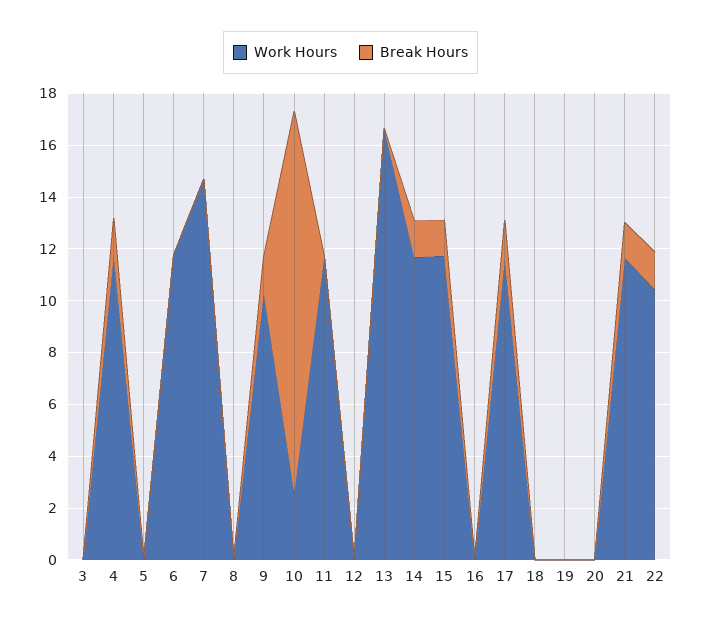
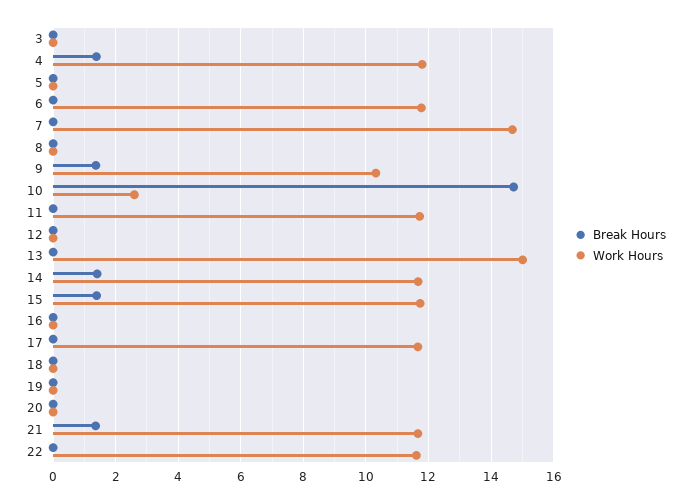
Work Hours, 13: 16.5 -> 15
Break Hours, 17: 1.5 -> 0
Work Hours, 22: 10.5 -> 11.6
Break Hours, 22: 1.5 -> 0

